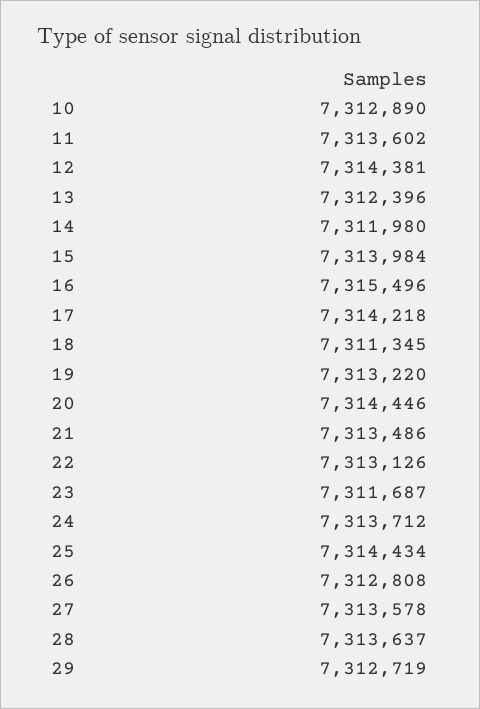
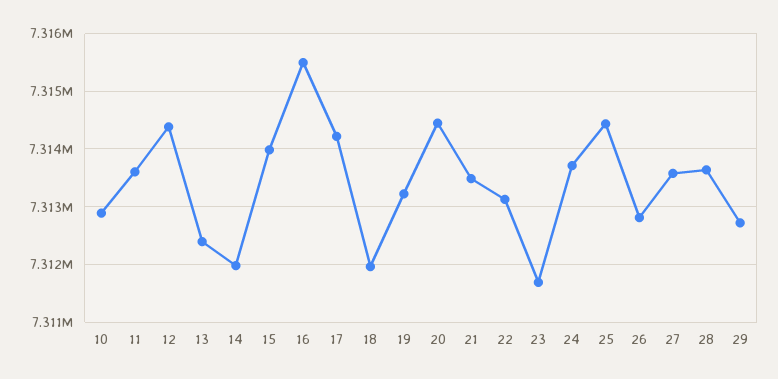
18: 7311345 -> 7312000

